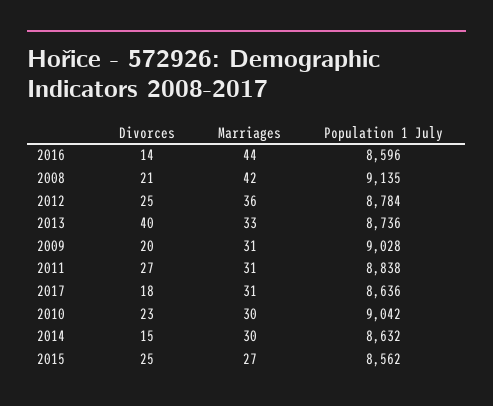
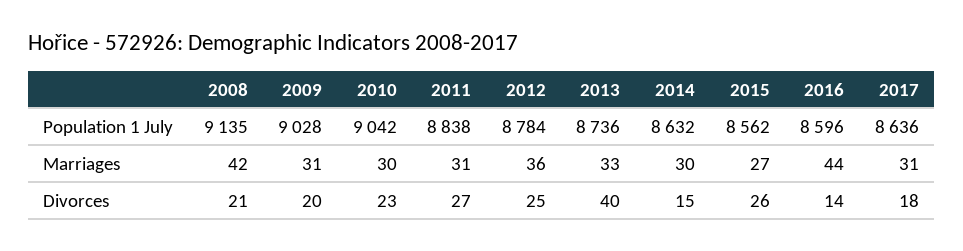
Divorces, 2015: 25 -> 26

